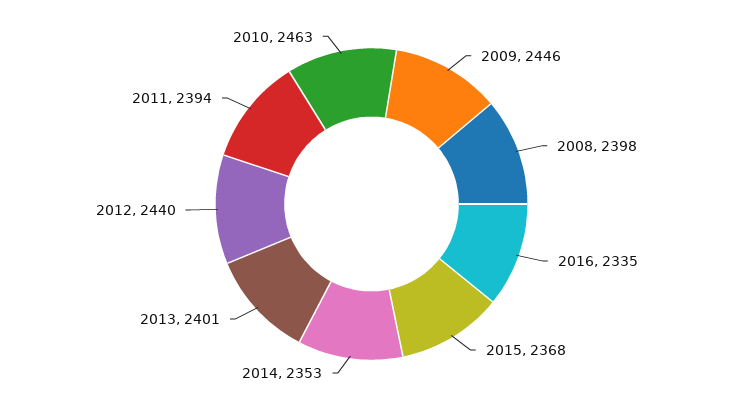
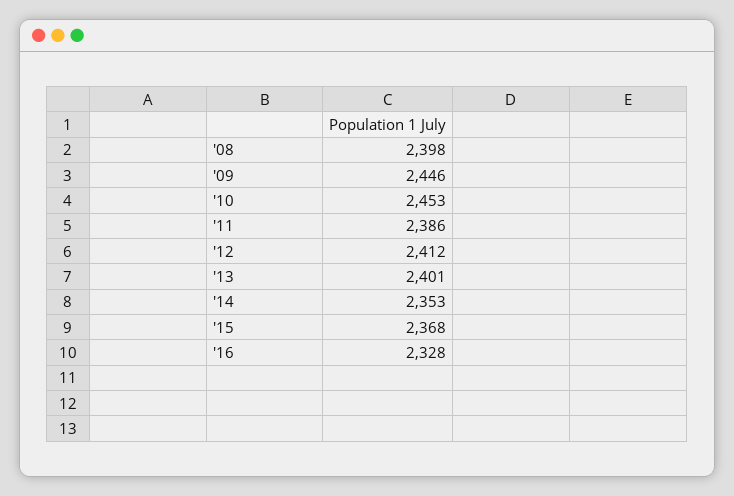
2016: 2335 -> 2328
2012: 2440 -> 2412
2011: 2394 -> 2386
2010: 2463 -> 2453

